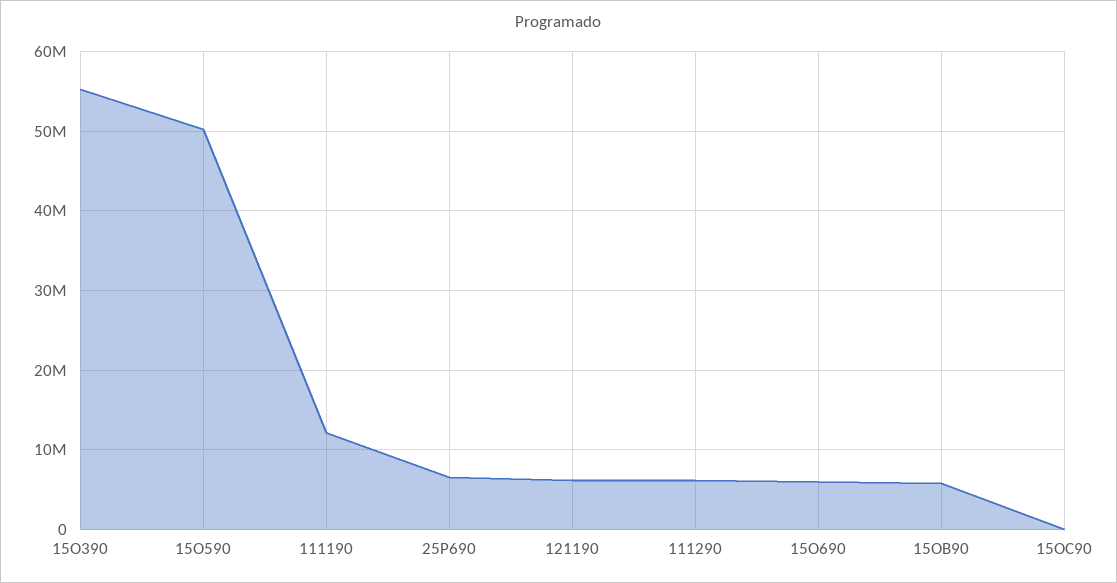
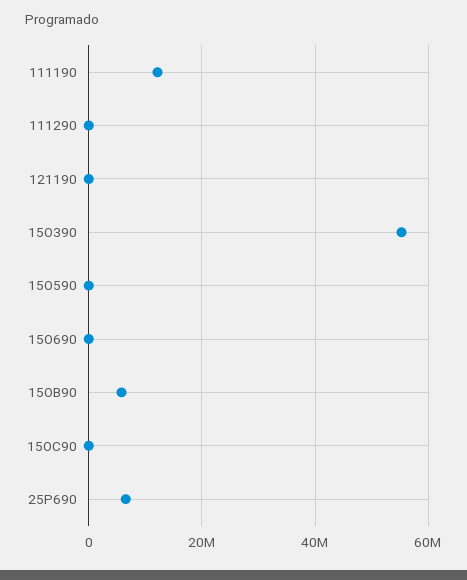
15O590: 50000000 -> 0
121190: 6000000 -> 0
111290: 6000000 -> 0
15O690: 6000000 -> 0

